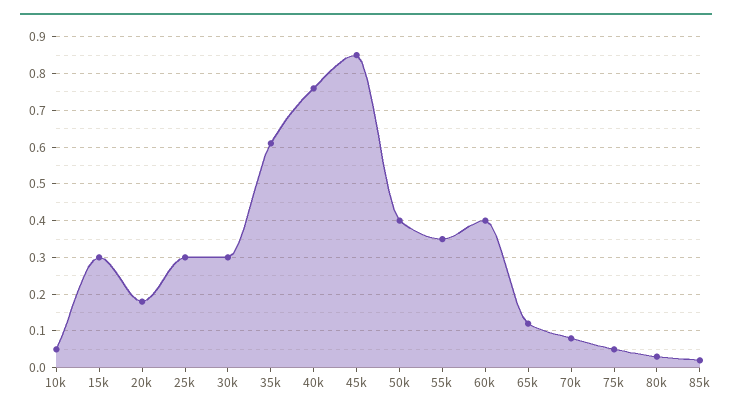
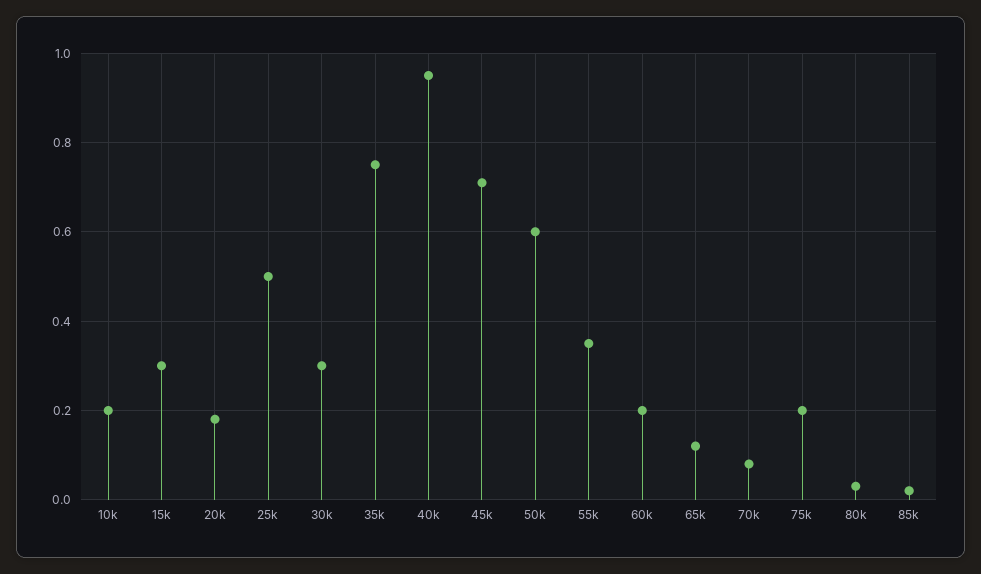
10k: 0.05 -> 0.2
25k: 0.3 -> 0.5
35k: 0.6 -> 0.75
40k: 0.75 -> 0.95
45k: 0.85 -> 0.7
50k: 0.4 -> 0.6
60k: 0.4 -> 0.2
75k: 0.05 -> 0.2

